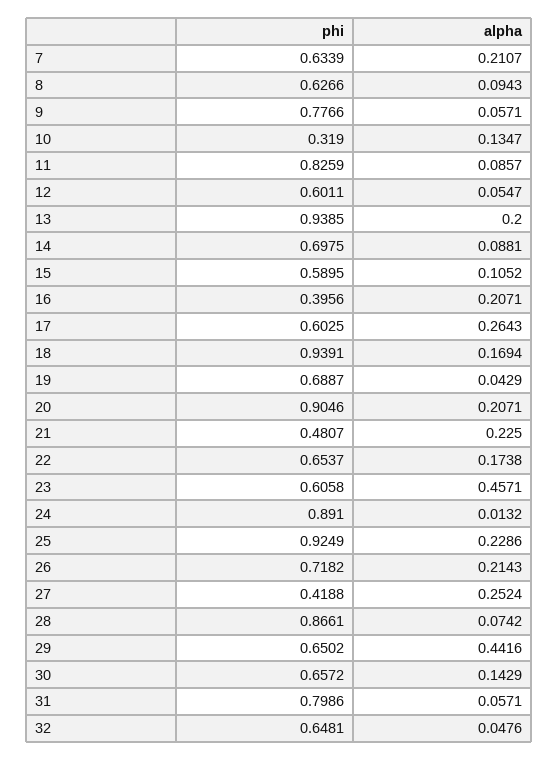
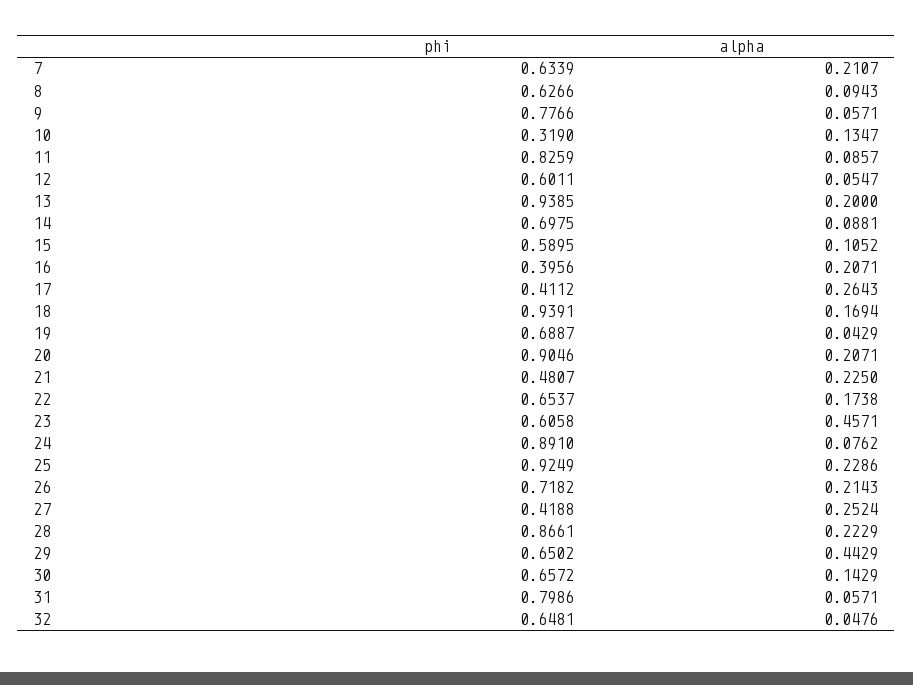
phi, 17: 0.6025 -> 0.4112
alpha, 24: 0.0132 -> 0.0762
alpha, 28: 0.0742 -> 0.2229
alpha, 29: 0.4416 -> 0.4429

